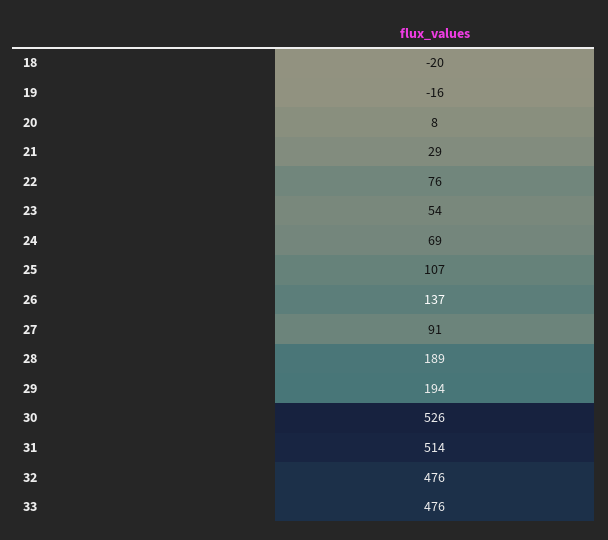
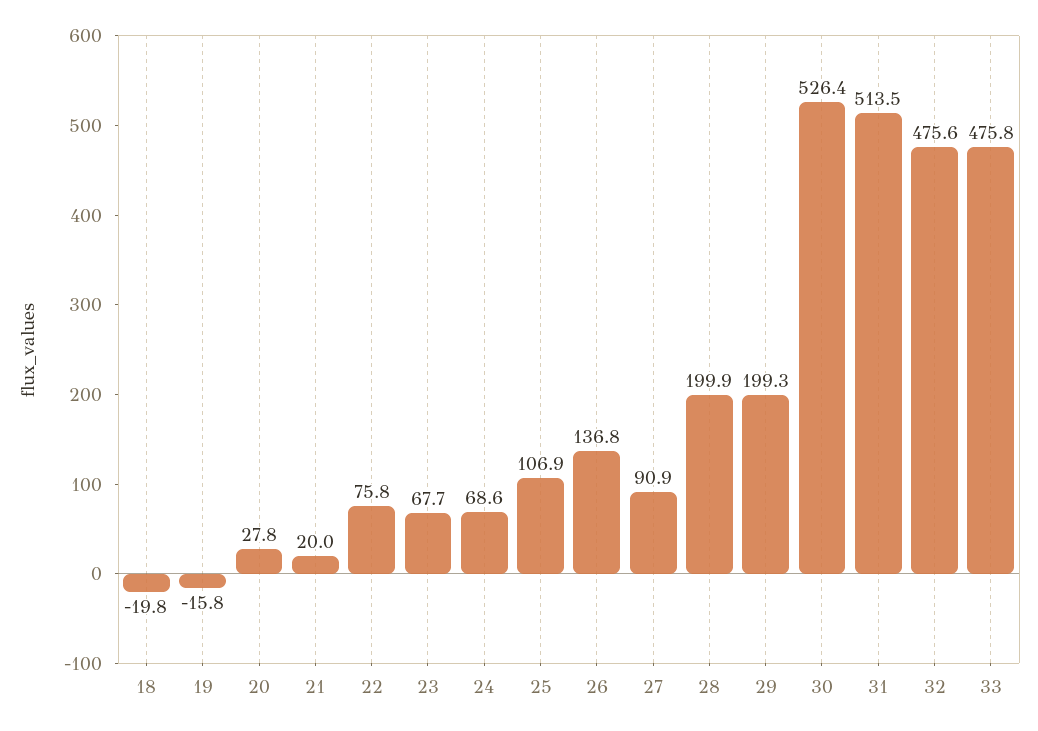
20: 8 -> 27.8
21: 29 -> 20
23: 54 -> 67.7
28: 189 -> 199.9
29: 194 -> 199.3

